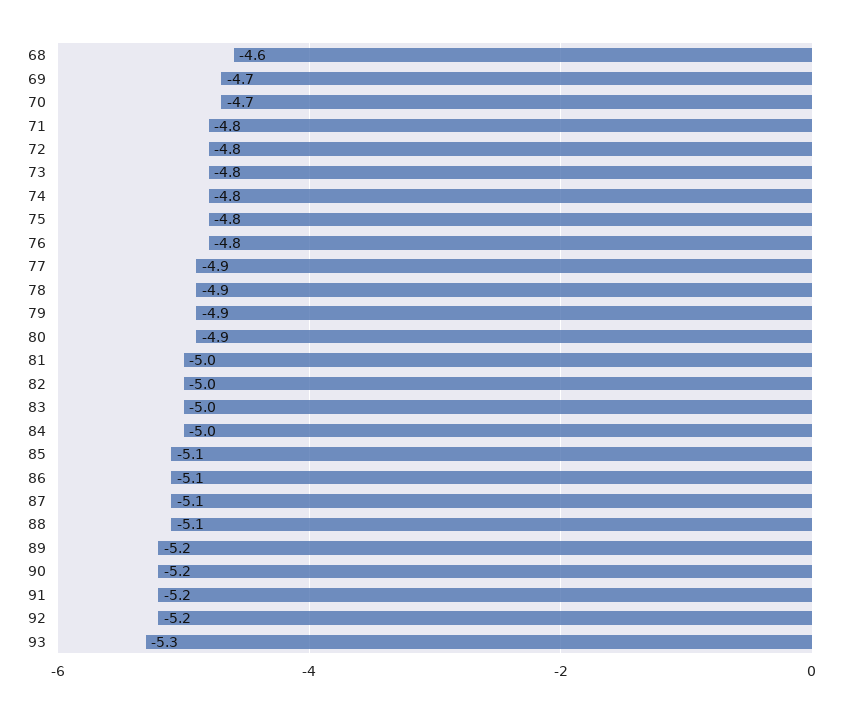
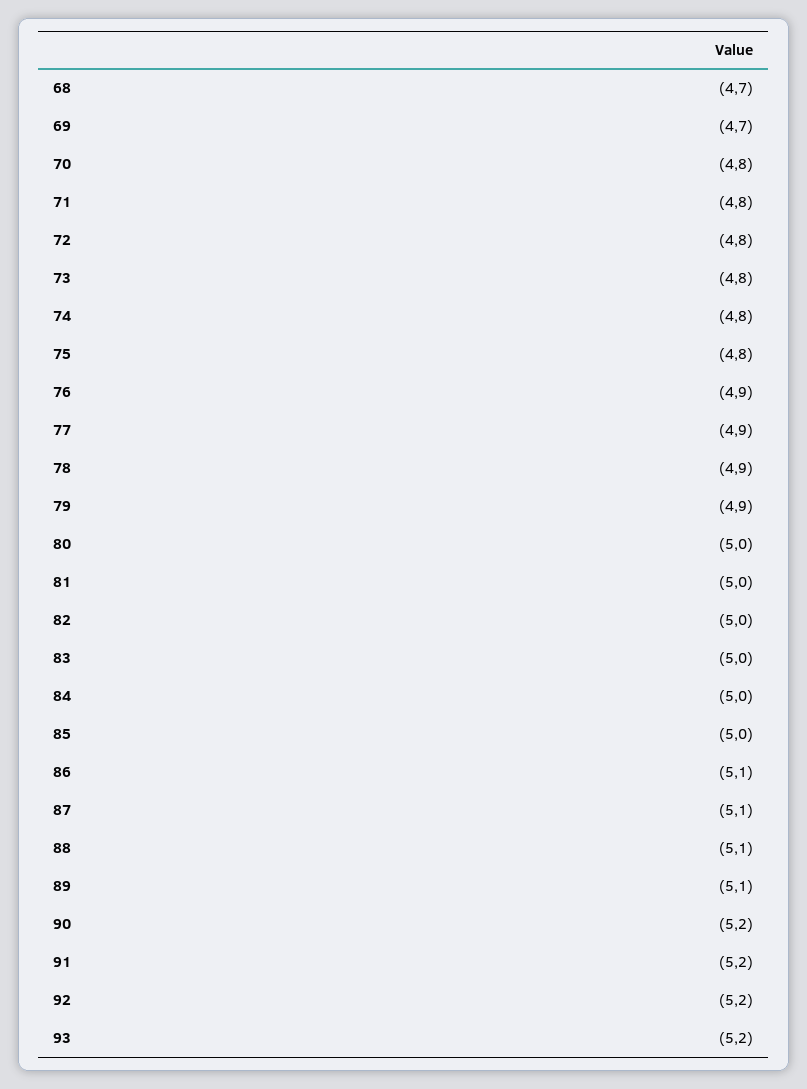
68: -4.6 -> -4.7
70: -4.7 -> -4.8
76: -4.8 -> -4.9
80: -4.9 -> -5
85: -5.1 -> -5
89: -5.2 -> -5.1
93: -5.3 -> -5.2

